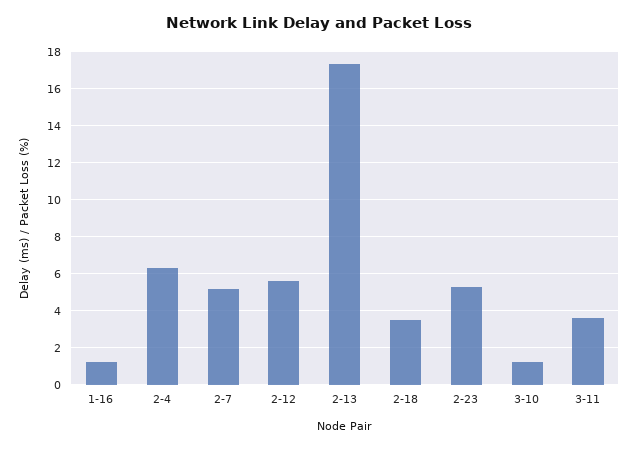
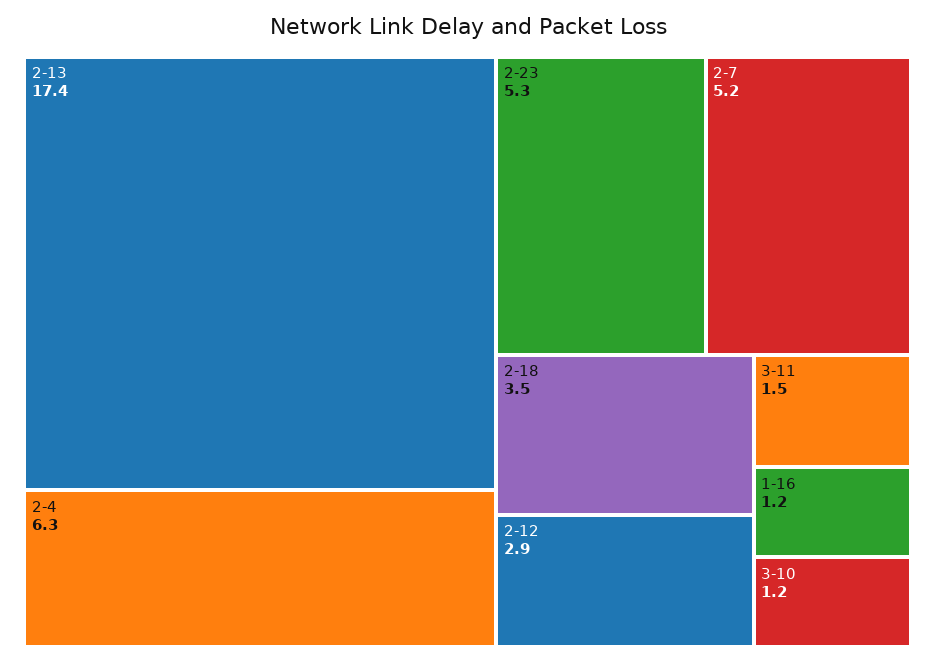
2-12: 5.5 -> 2.9
3-11: 3.5 -> 1.5

